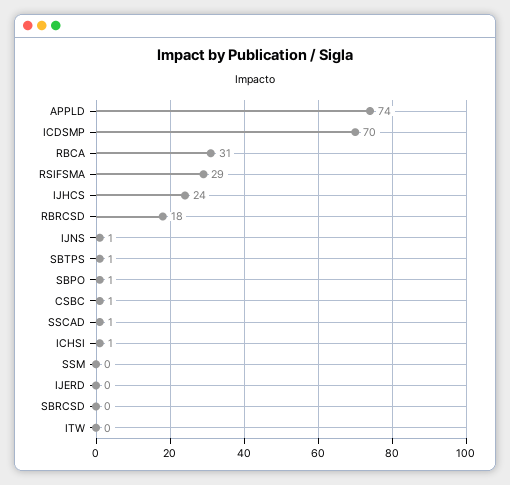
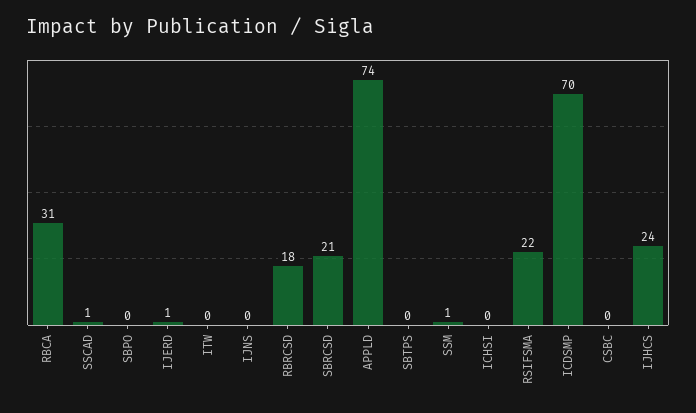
RSIFSMA: 29 -> 22
IJNS: 1 -> 0
SBTPS: 1 -> 0
SBPO: 1 -> 0
CSBC: 1 -> 0
ICHSI: 1 -> 0
SSM: 0 -> 1
IJERD: 0 -> 1
SBRCSD: 0 -> 21

